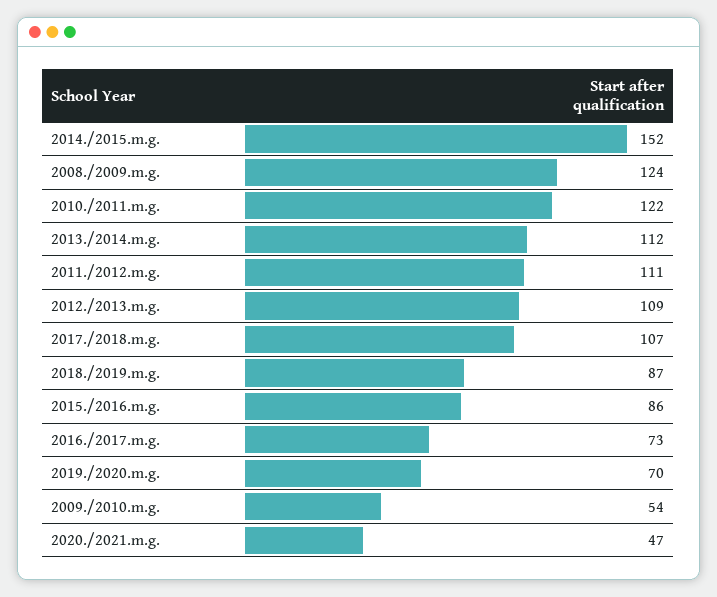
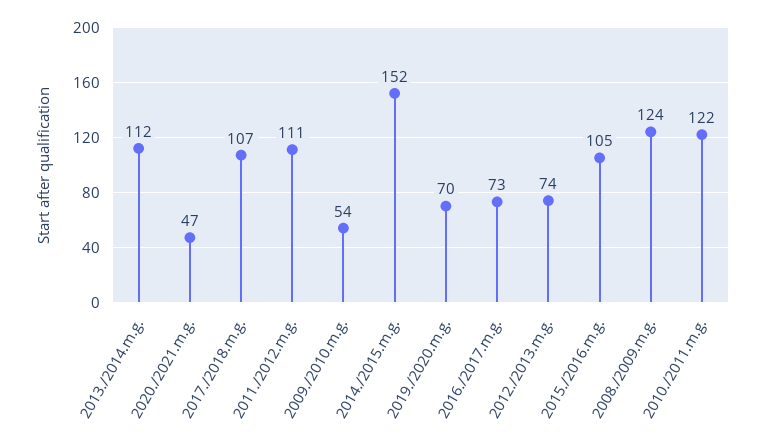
2012./2013.m.g.: 109 -> 74
2018./2019.m.g.: 87 -> none
2015./2016.m.g.: 86 -> 105

